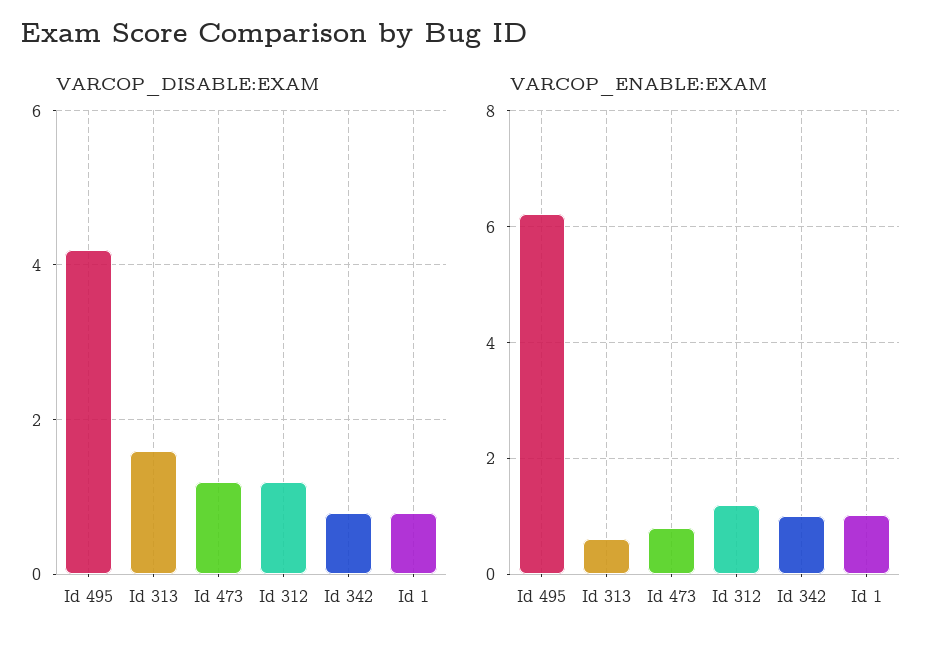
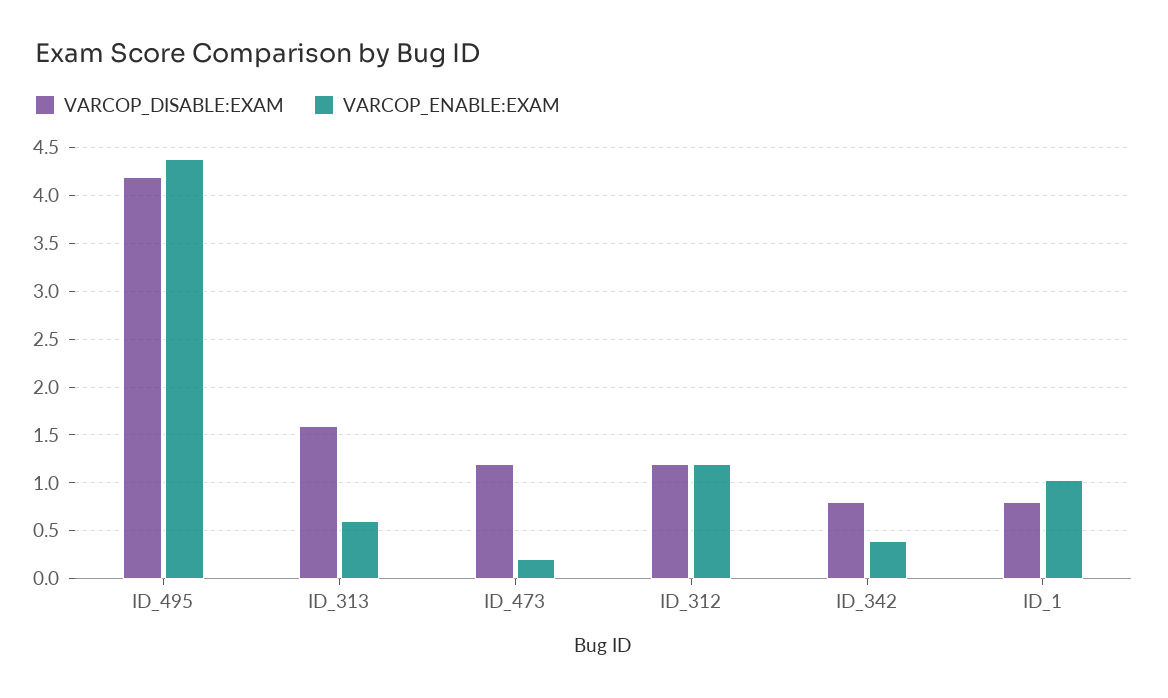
VARCOP_ENABLE:EXAM, Id 495: 6.2 -> 4.4
VARCOP_ENABLE:EXAM, Id 473: 0.8 -> 0.2
VARCOP_ENABLE:EXAM, Id 342: 1 -> 0.4

